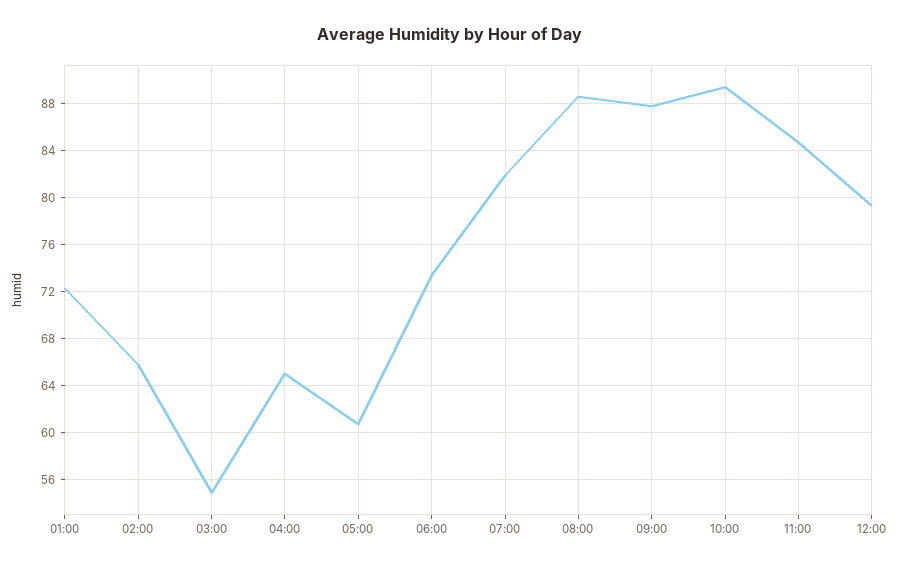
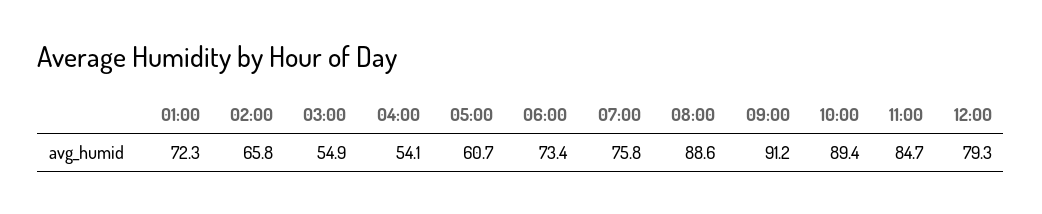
04:00: 65 -> 54.1
07:00: 82 -> 75.8
09:00: 88 -> 91.2

